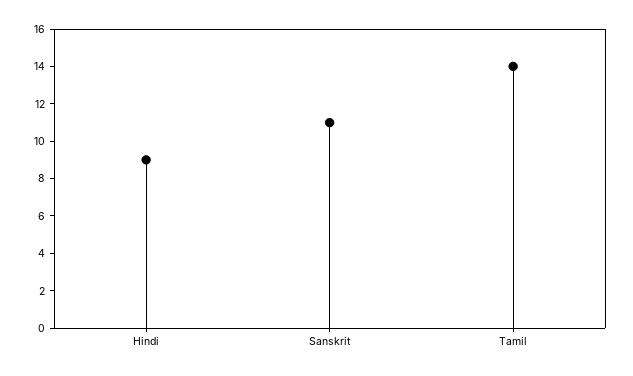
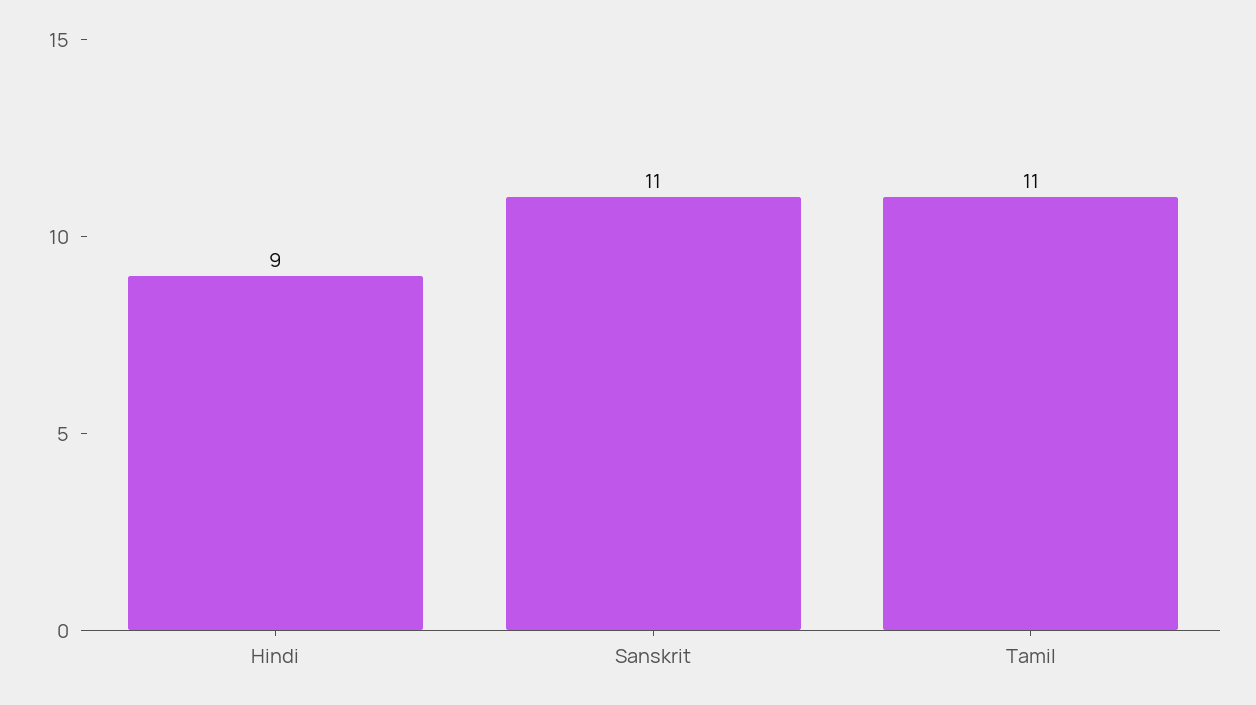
Tamil: 14 -> 11

